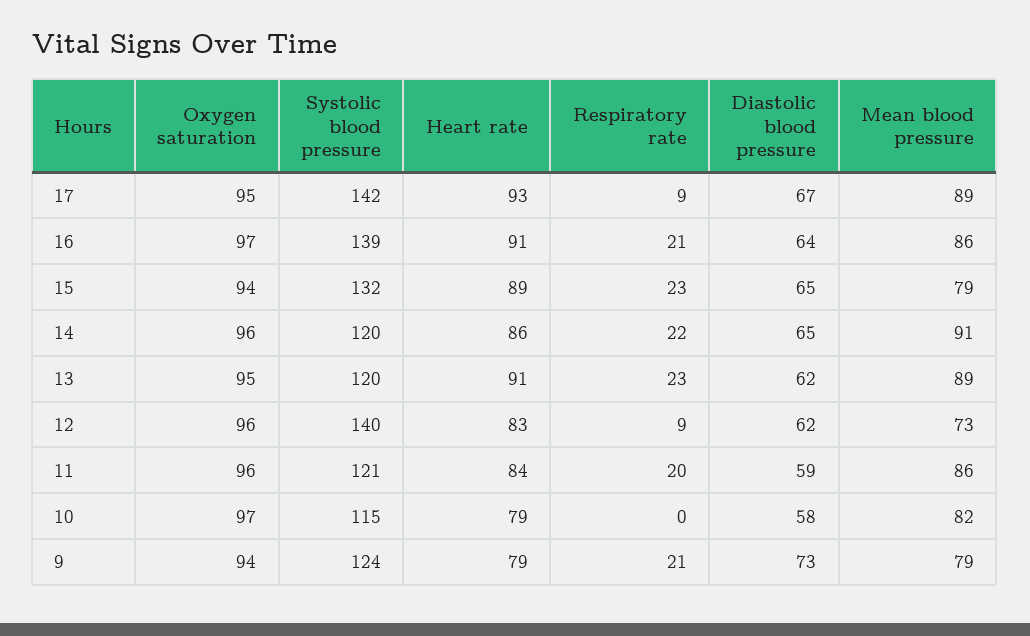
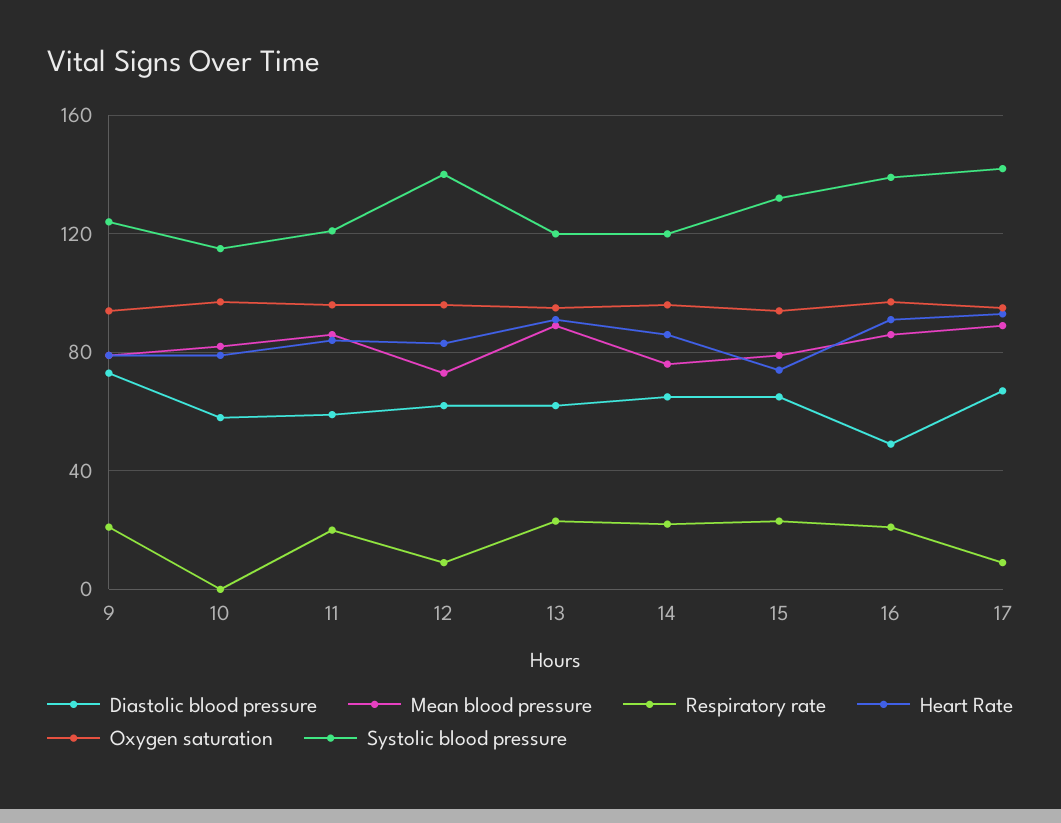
Diastolic blood pressure, 16: 64 -> 50
Heart rate, 15: 89 -> 75
Mean blood pressure, 14: 91 -> 75

